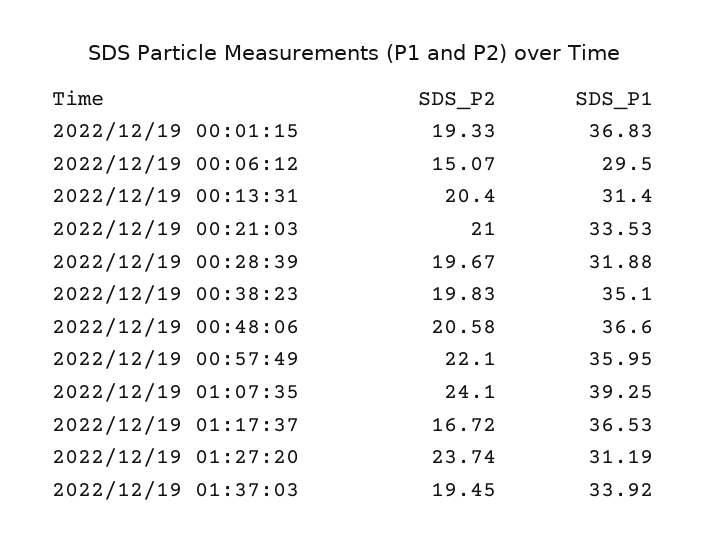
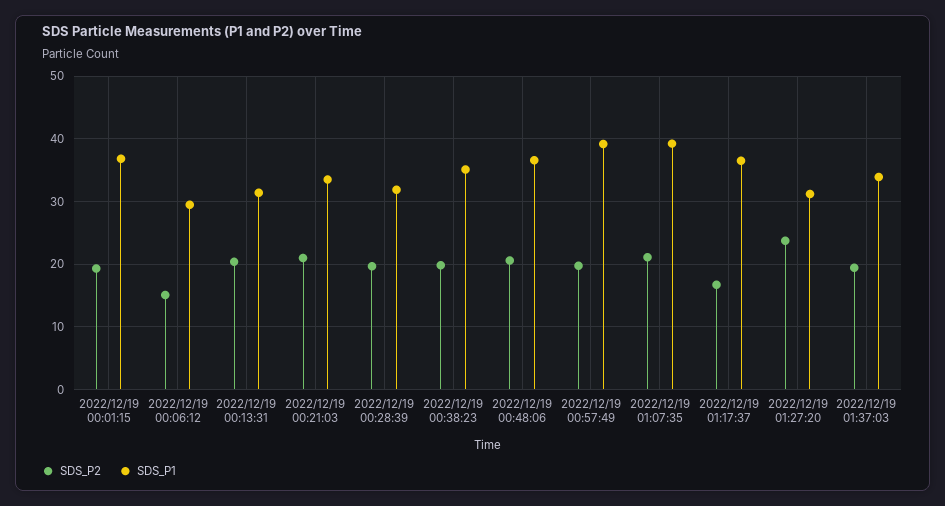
SDS_P2, 2022/12/19 00:57:49: 22.1 -> 20
SDS_P1, 2022/12/19 00:57:49: 35.95 -> 39
SDS_P2, 2022/12/19 01:07:35: 24.1 -> 21

